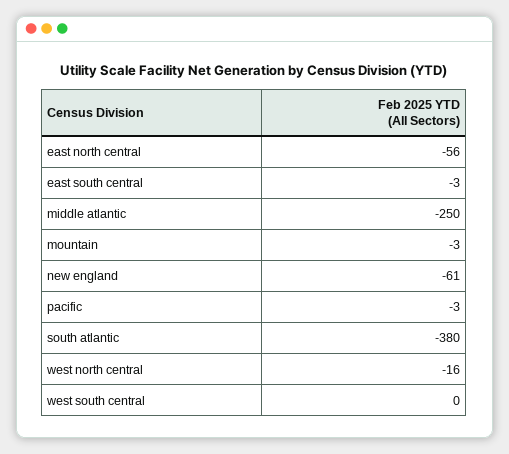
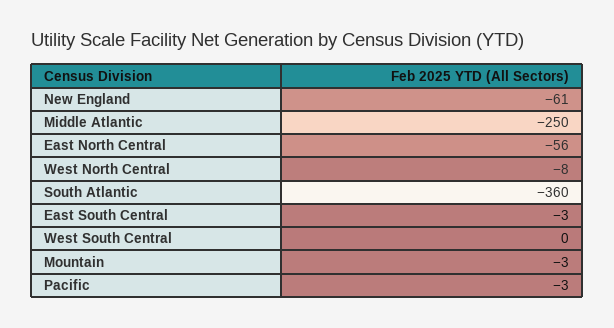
south atlantic: -380 -> -360
west north central: -16 -> -8

